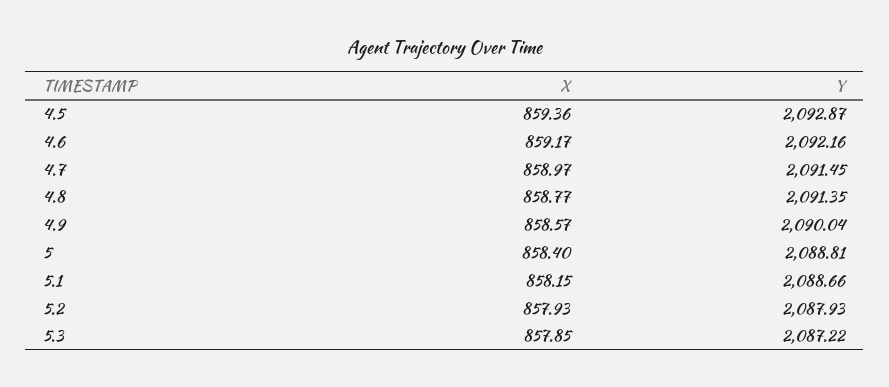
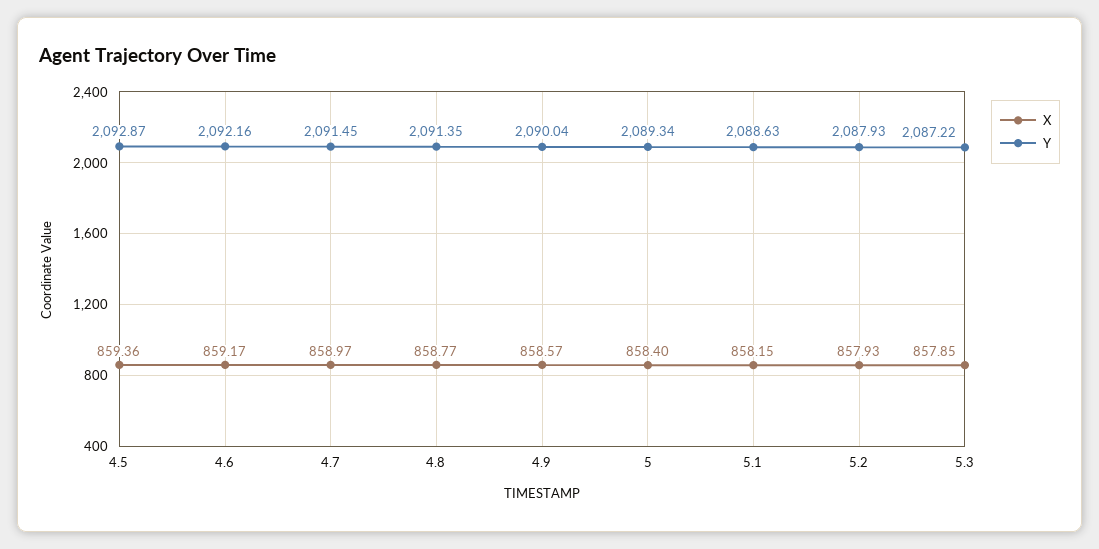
Y, 5: 2088.81 -> 2089.34
Y, 5.1: 2088.66 -> 2088.63

